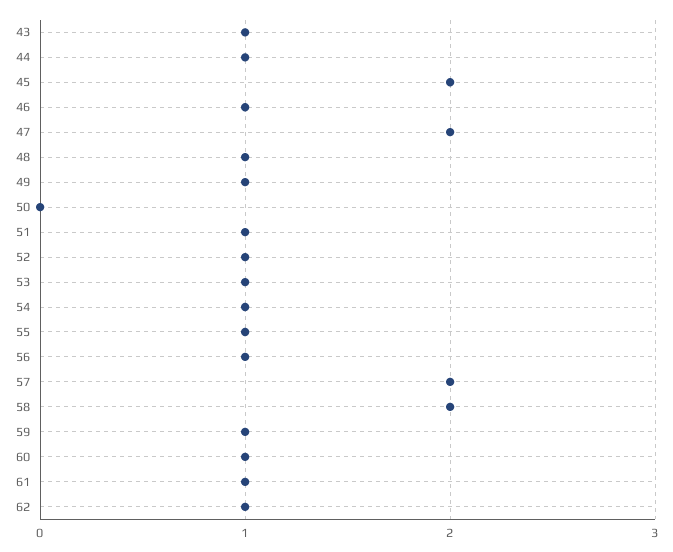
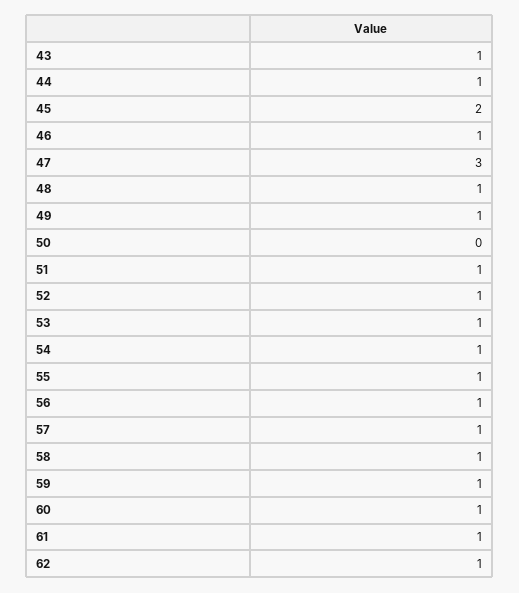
47: 2 -> 3
57: 2 -> 1
58: 2 -> 1

